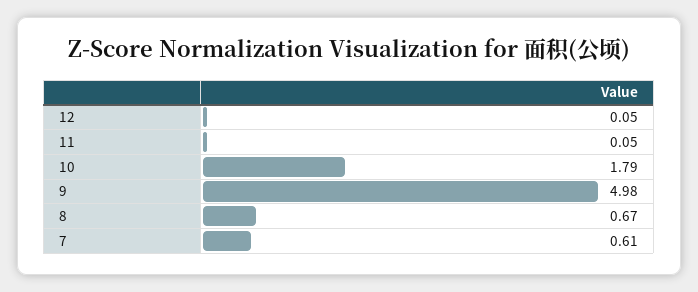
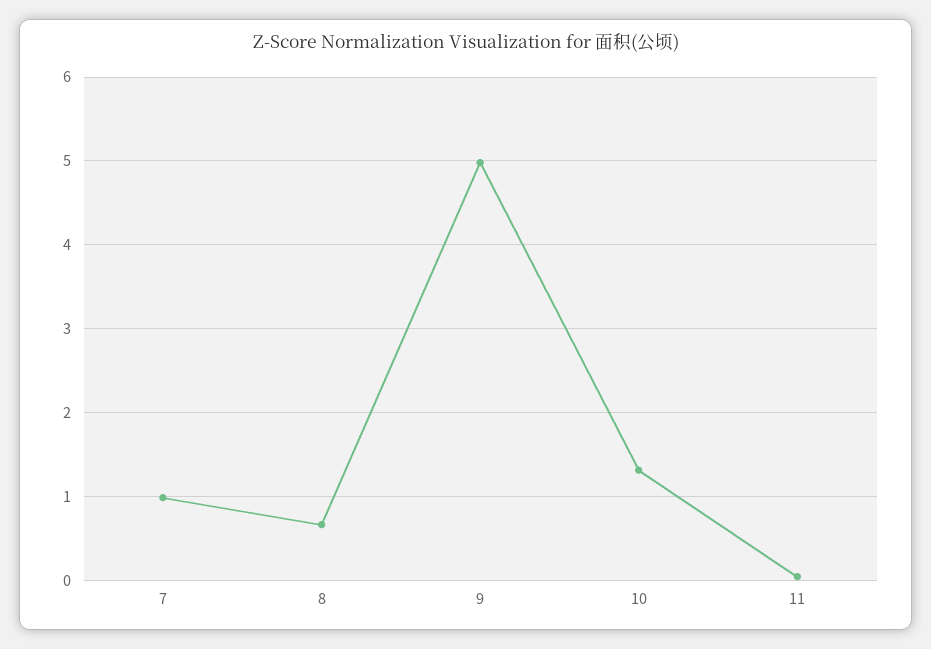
12: 0.05 -> none
10: 1.79 -> 1.3
7: 0.61 -> 1

